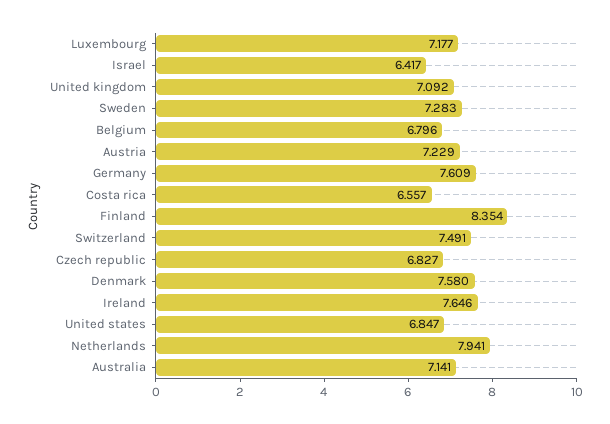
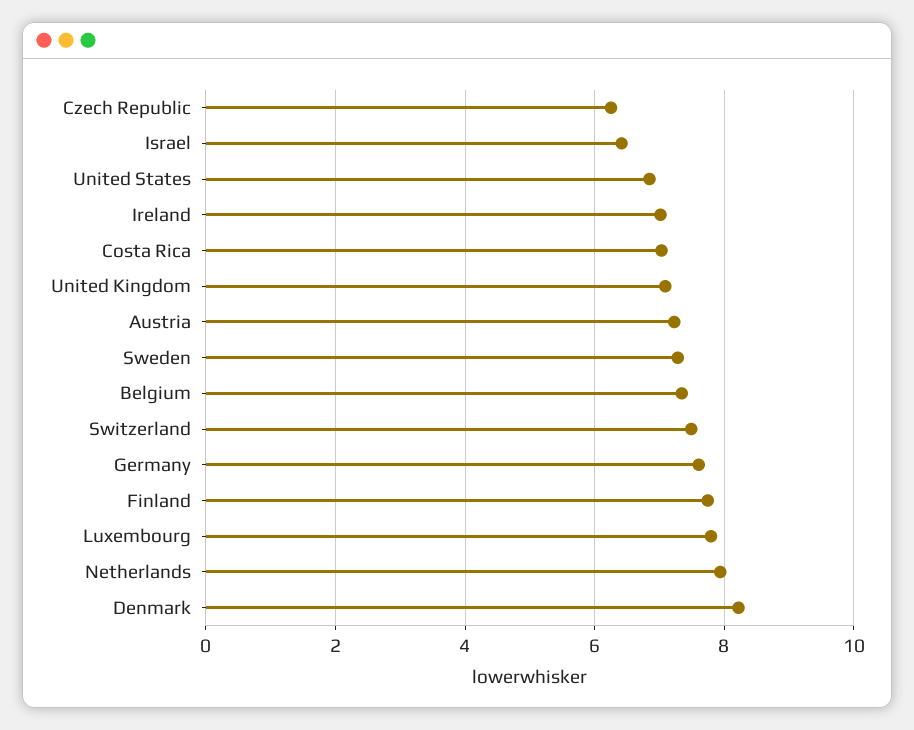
Luxembourg: 7.177 -> 7.8
Belgium: 6.796 -> 7.4
Costa rica: 6.557 -> 7
Finland: 8.354 -> 7.8
Czech republic: 6.827 -> 6.2
Denmark: 7.58 -> 8.2
Ireland: 7.646 -> 7
Australia: 7.141 -> none

